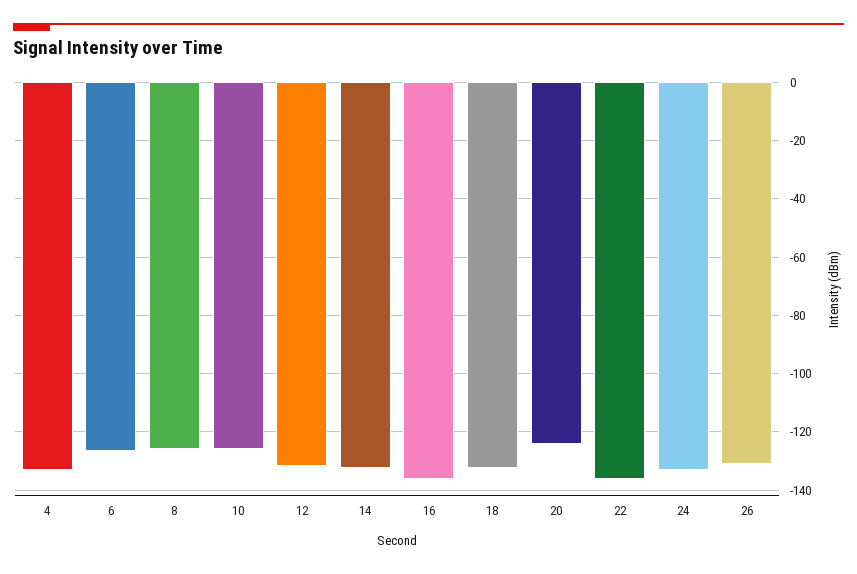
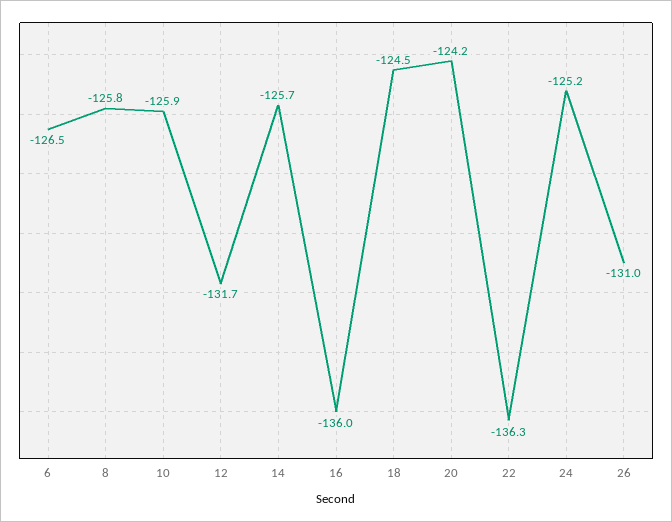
4: -132.5 -> none
14: -132.5 -> -125.7
18: -132.5 -> -124.5
24: -132.5 -> -125.2

